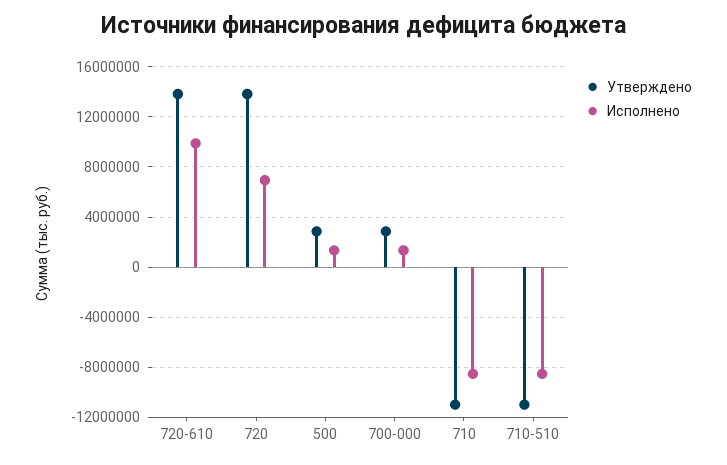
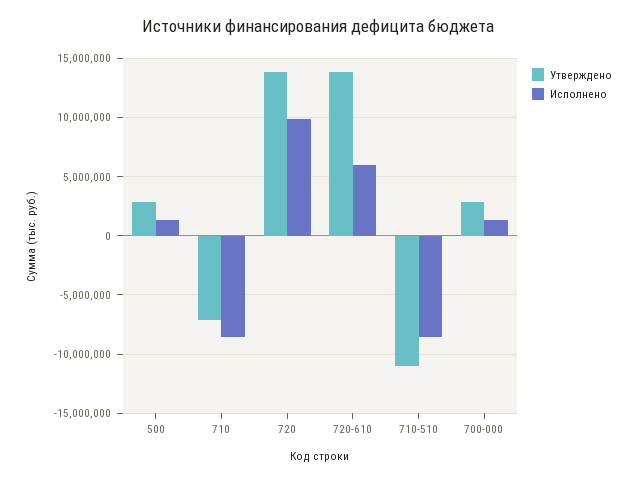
Исполнено, 720-610: 10000000 -> 6000000
Исполнено, 720: 7000000 -> 10000000
Утверждено, 710: -11000000 -> -7000000

